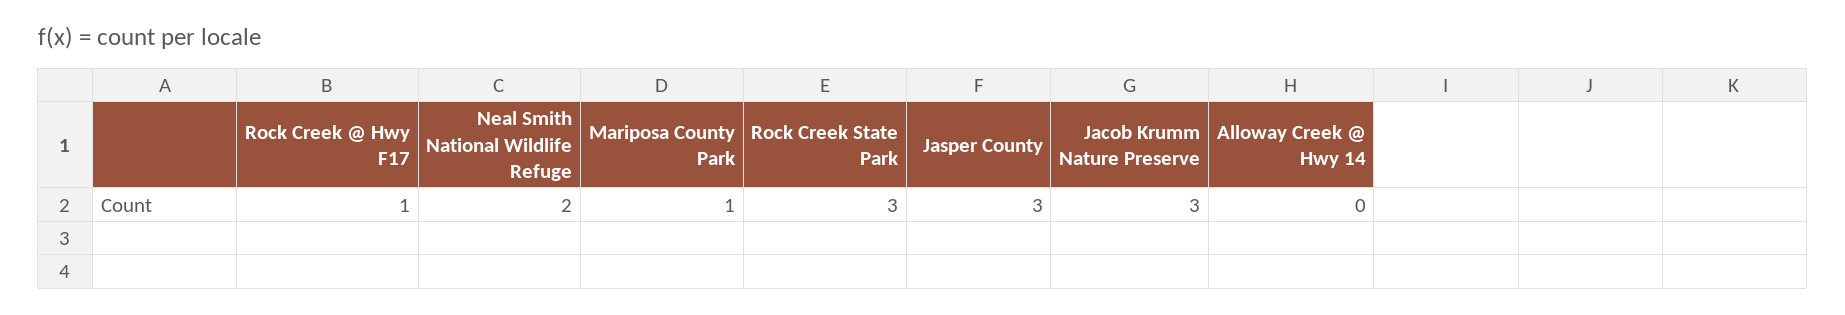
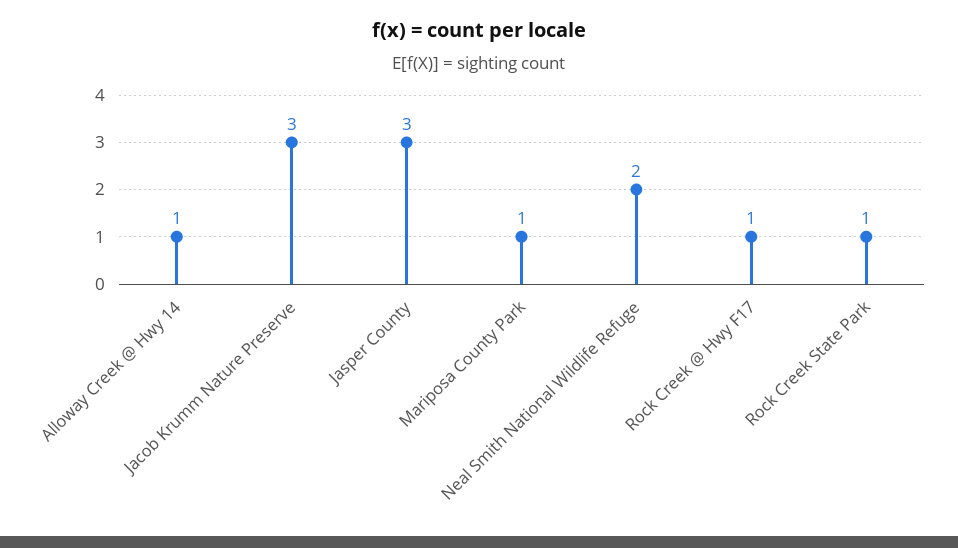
Rock Creek State Park: 3 -> 1
Alloway Creek @ Hwy 14: 0 -> 1

